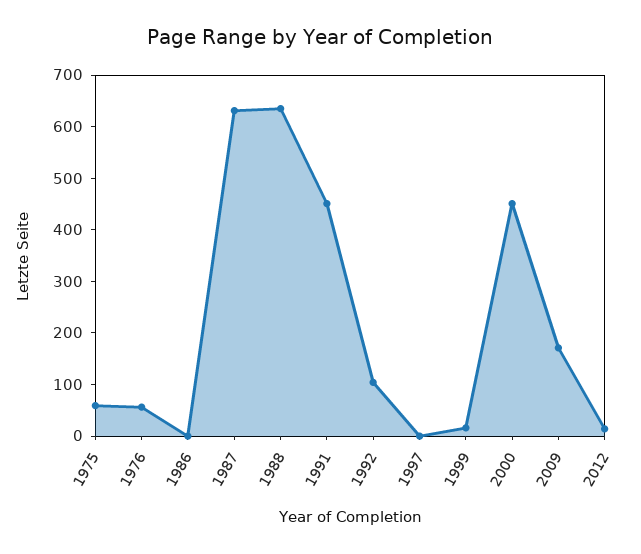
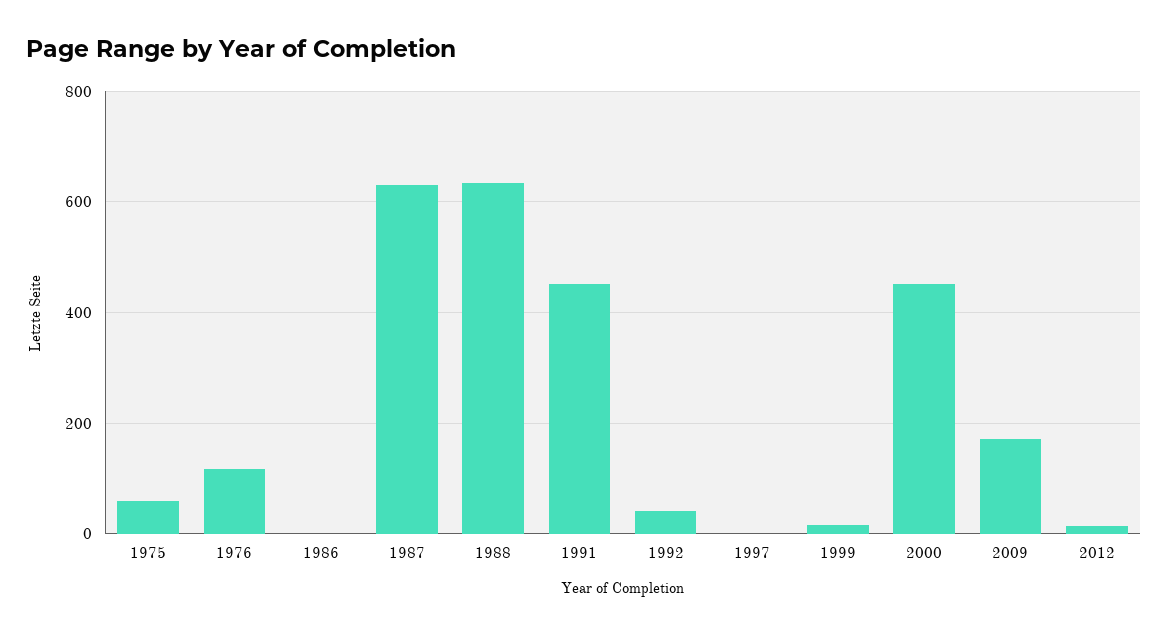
1976: 60 -> 120
1992: 100 -> 40

